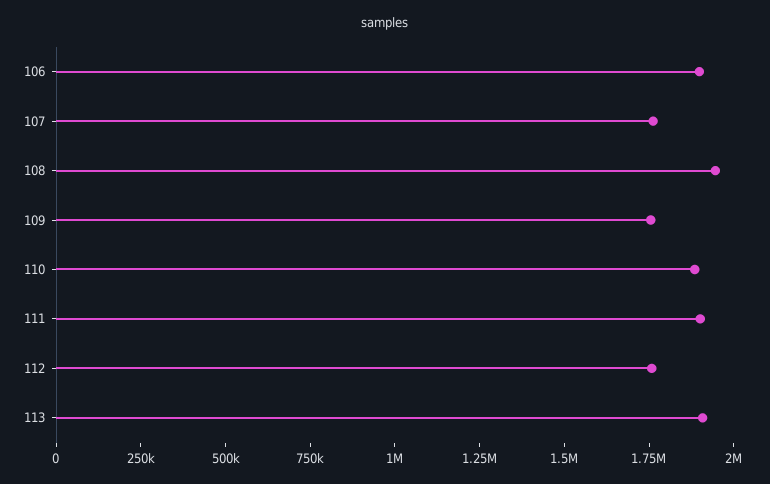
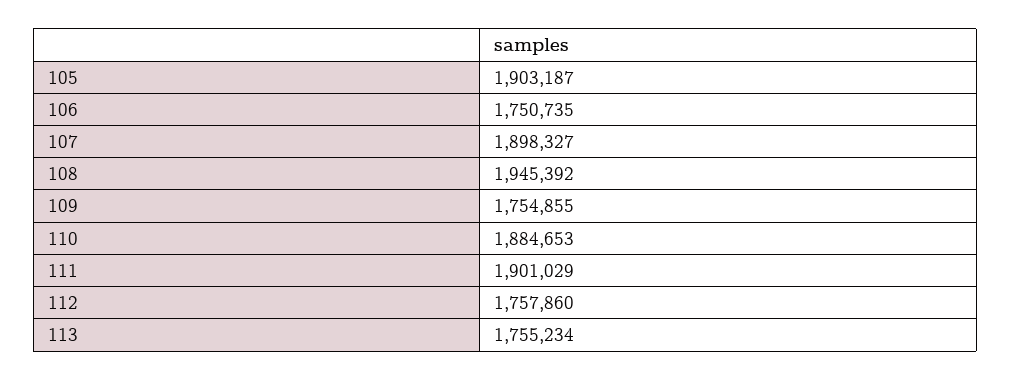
106: 1900000 -> 1750735
107: 1750000 -> 1898327
113: 1900000 -> 1755234
105: none -> 1903187

